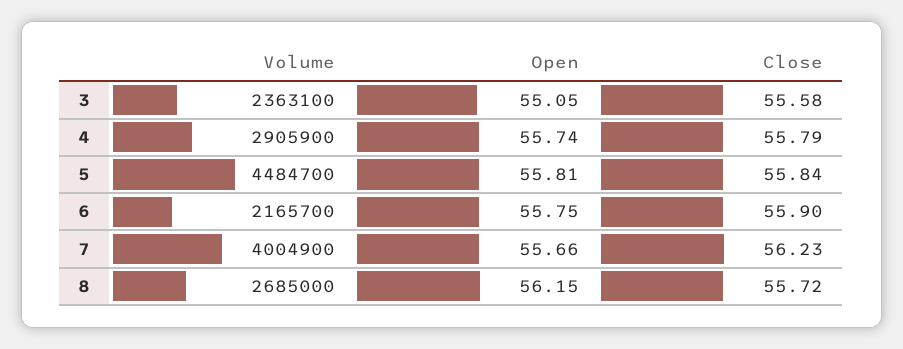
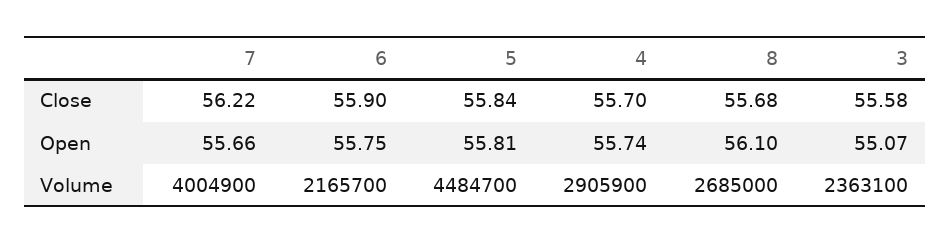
Open, 3: 55.05 -> 55.07
Close, 4: 55.79 -> 55.7
Close, 7: 56.23 -> 56.22
Open, 8: 56.15 -> 56.1
Close, 8: 55.72 -> 55.68

